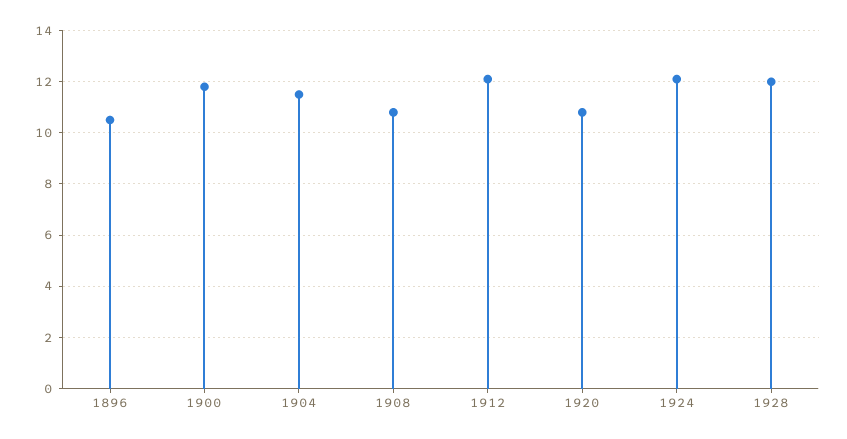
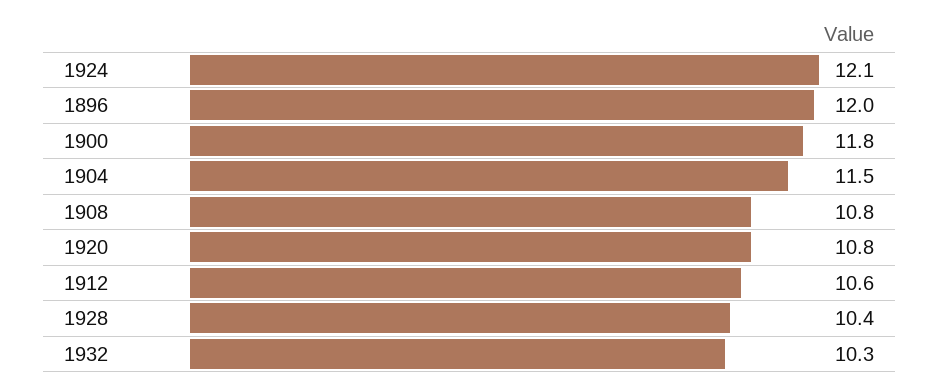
1896: 10.5 -> 12
1912: 12 -> 10.6
1928: 12 -> 10.4
1932: none -> 10.3

